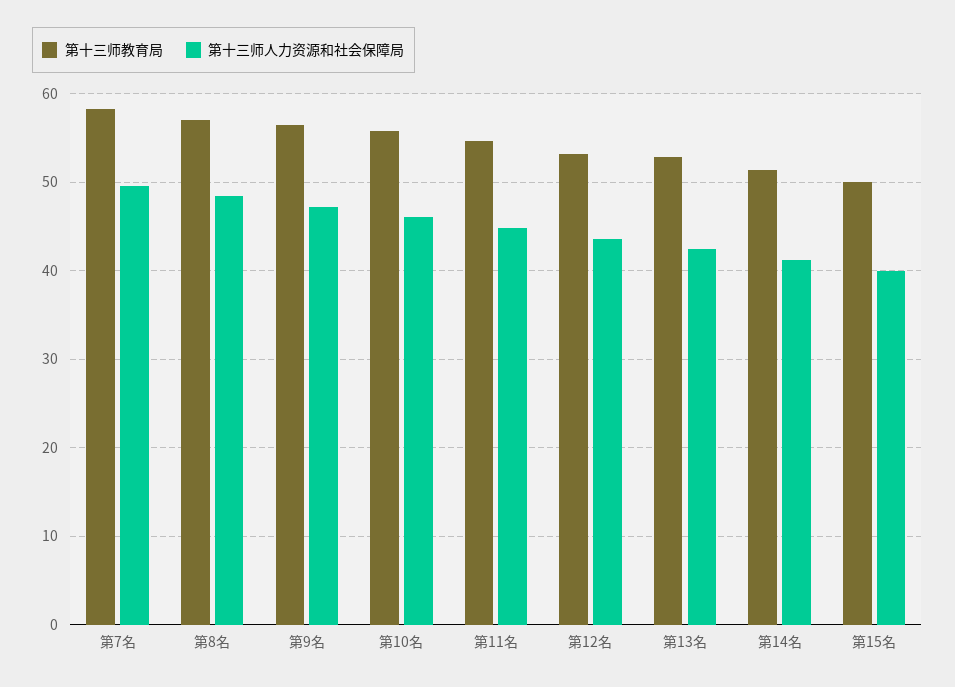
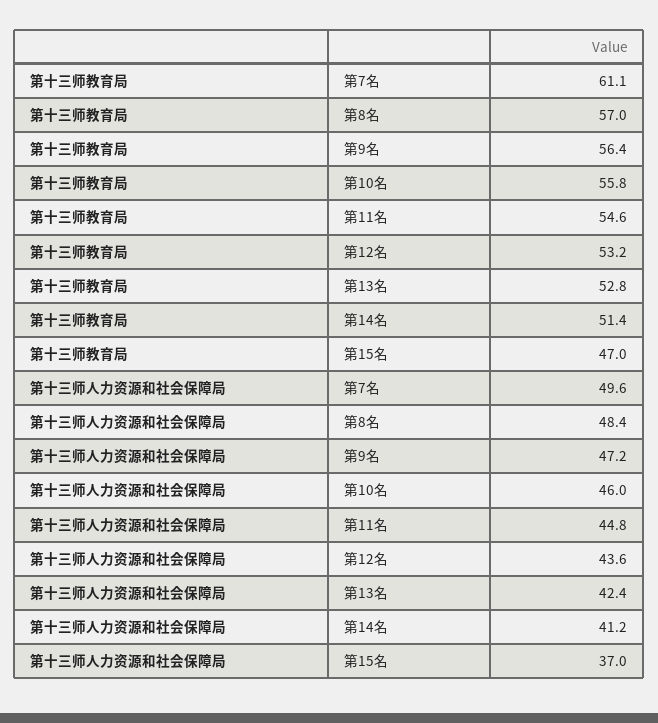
第十三师教育局, 第7名: 58 -> 61.1
第十三师教育局, 第15名: 50 -> 47
第十三师人力资源和社会保障局, 第15名: 40 -> 37

